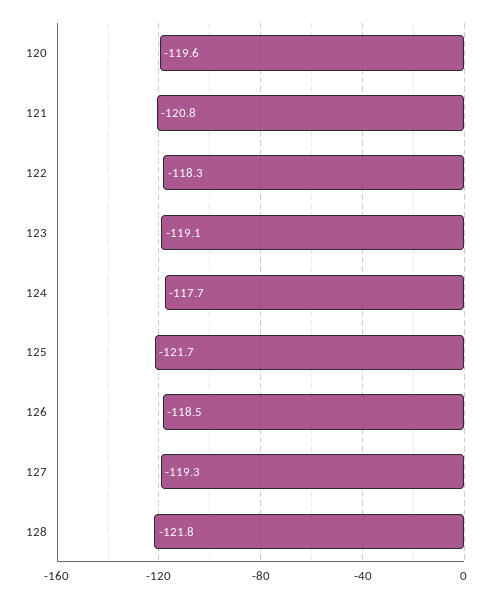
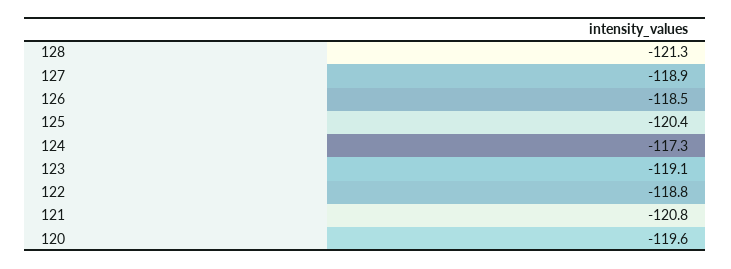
122: -118.3 -> -118.8
124: -117.7 -> -117.3
125: -121.7 -> -120.4
127: -119.3 -> -118.9
128: -121.8 -> -121.3

